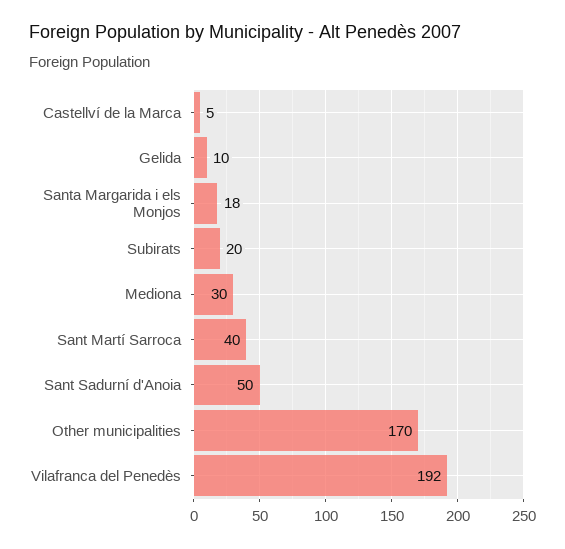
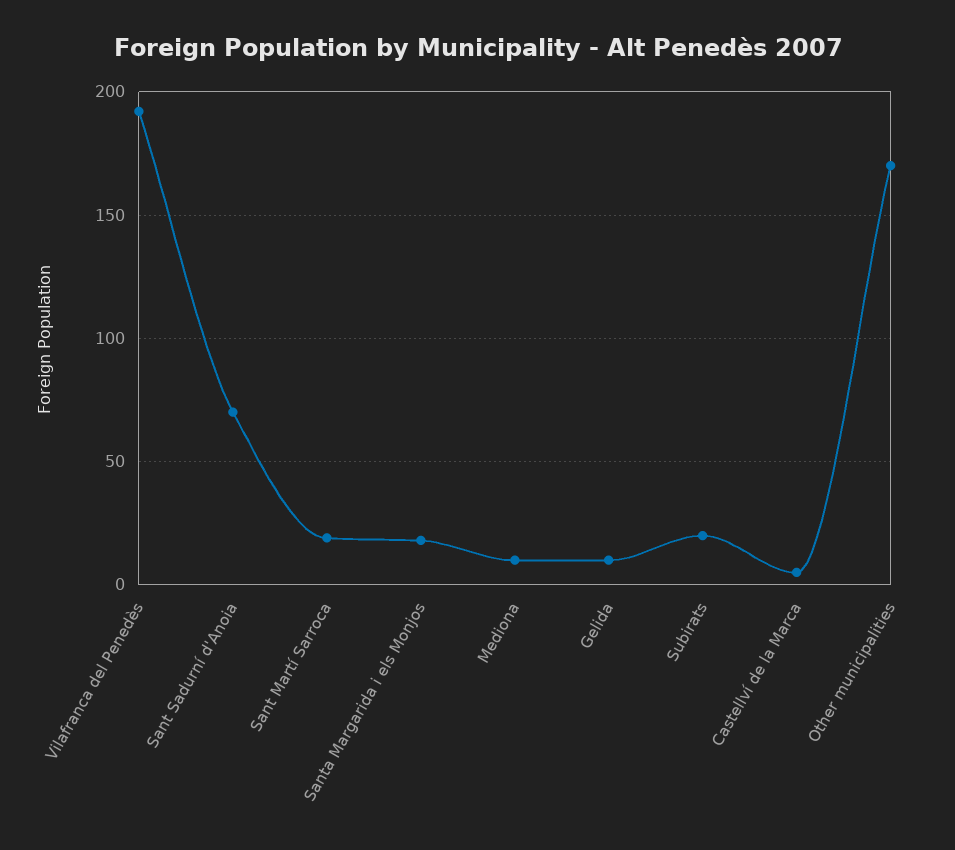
Mediona: 30 -> 10
Sant Martí Sarroca: 40 -> 20
Sant Sadurní d'Anoia: 50 -> 70

